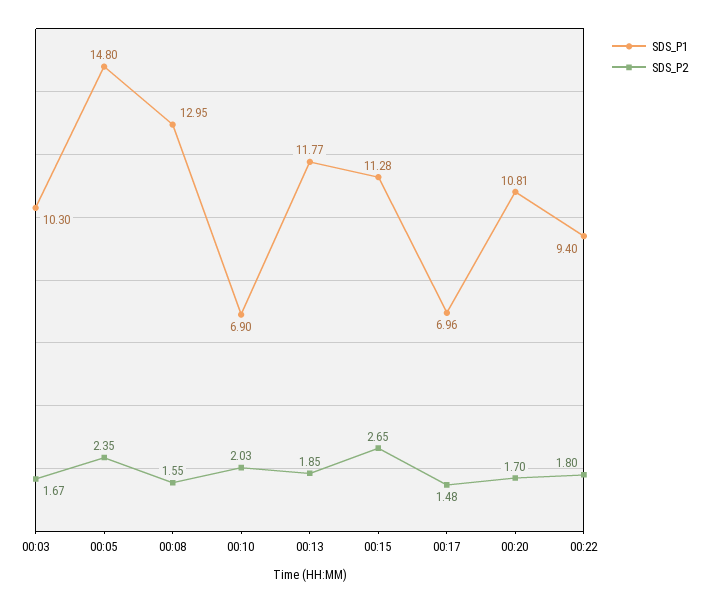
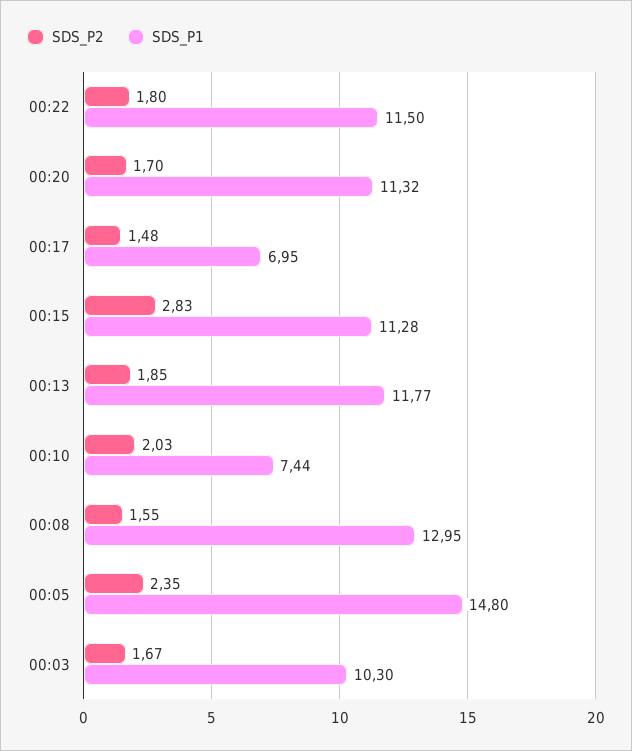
SDS_P1, 00:10: 6.9 -> 7.44
SDS_P2, 00:15: 2.65 -> 2.83
SDS_P1, 00:17: 6.96 -> 6.95
SDS_P1, 00:20: 10.81 -> 11.32
SDS_P1, 00:22: 9.4 -> 11.5

